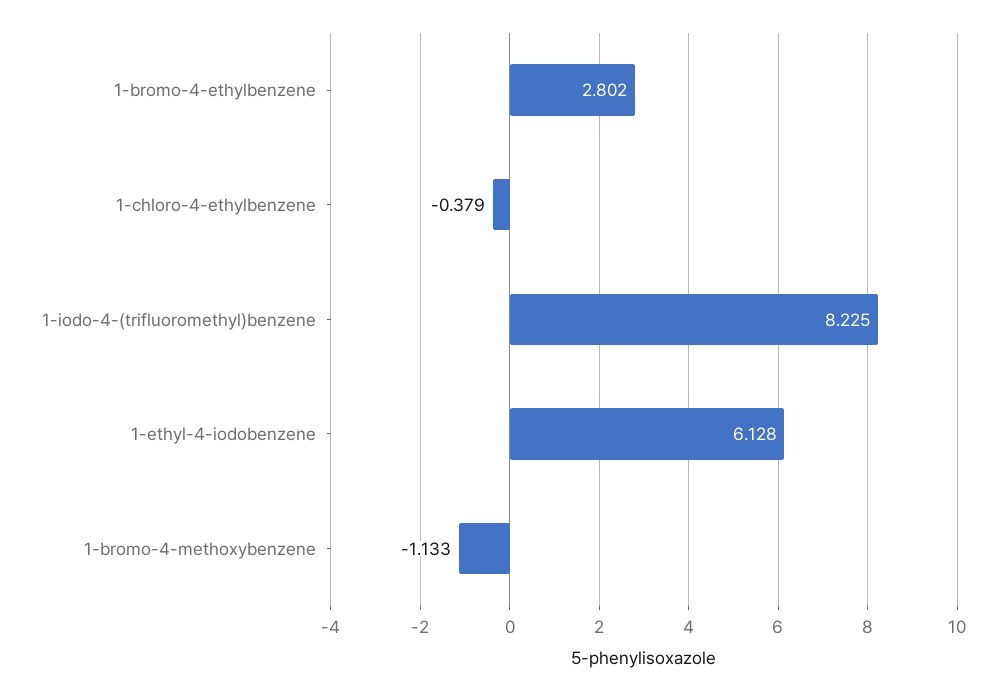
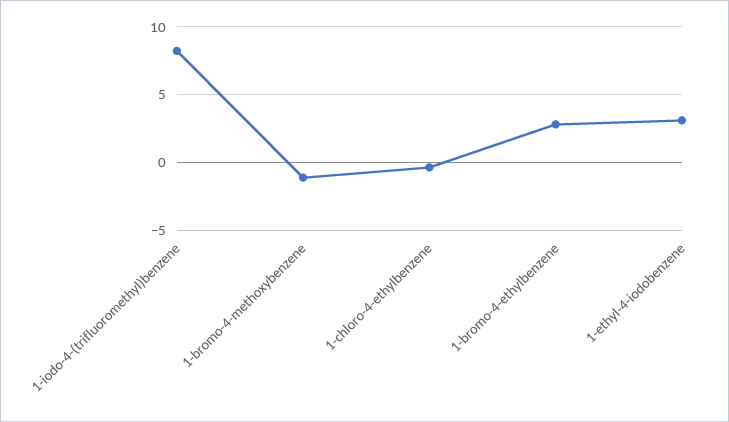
1-ethyl-4-iodobenzene: 6.128 -> 3

